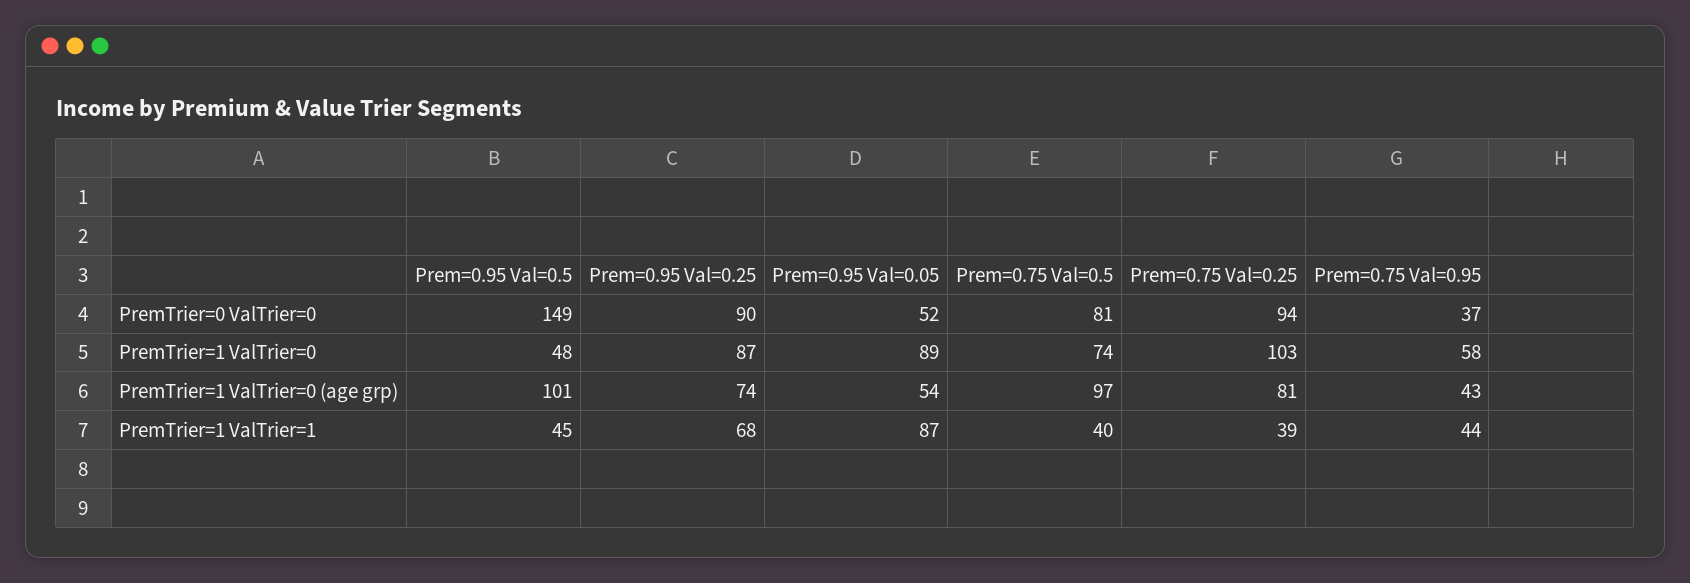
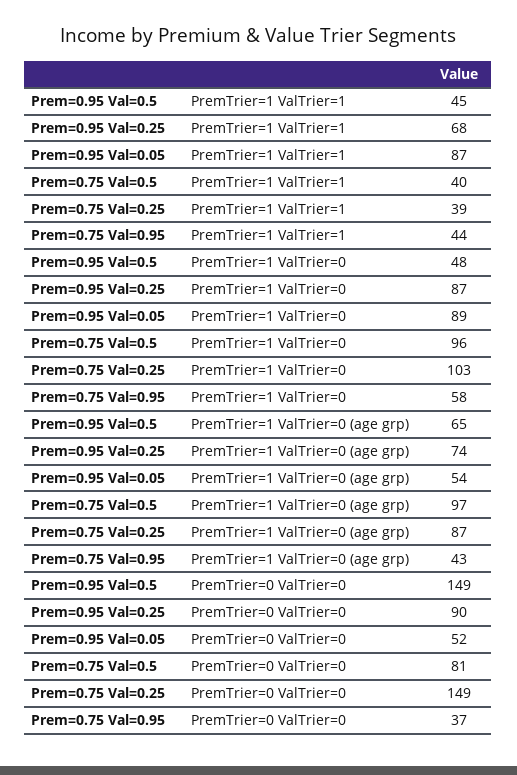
Prem=0.75 Val=0.25, PremTrier=0 ValTrier=0: 94 -> 149
Prem=0.75 Val=0.5, PremTrier=1 ValTrier=0: 74 -> 96
Prem=0.95 Val=0.5, PremTrier=1 ValTrier=0 (age grp): 101 -> 65
Prem=0.75 Val=0.25, PremTrier=1 ValTrier=0 (age grp): 81 -> 87

